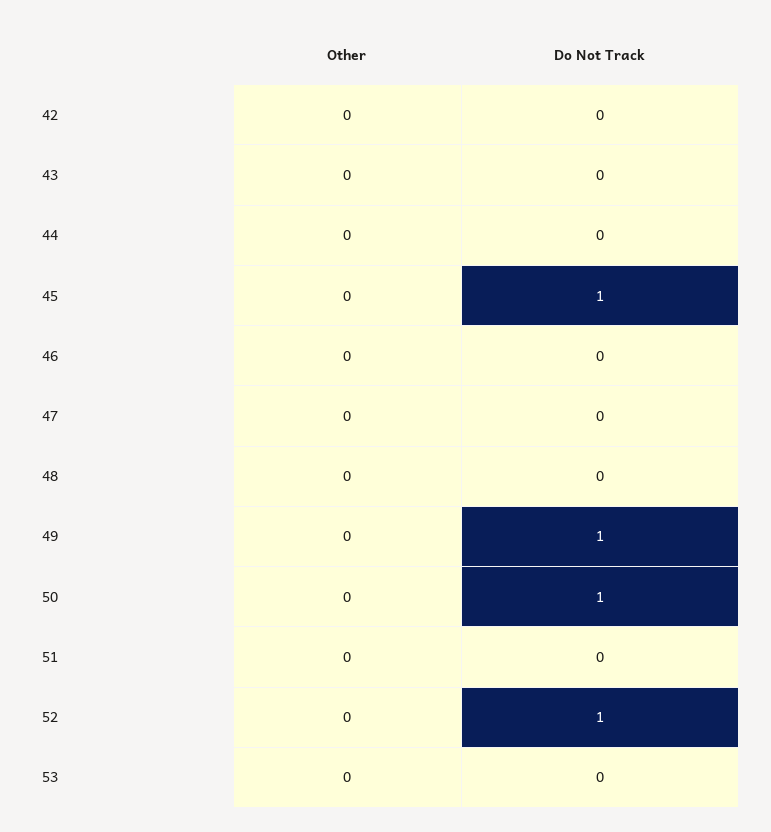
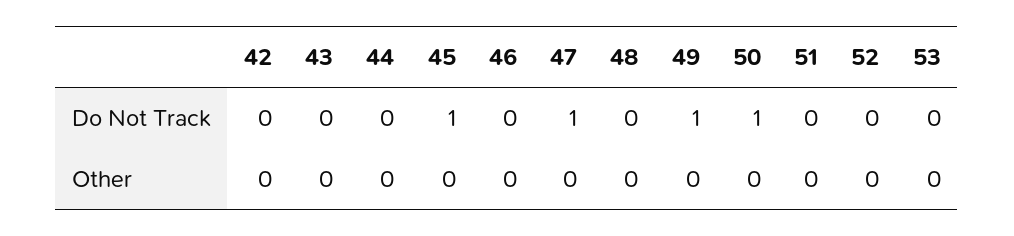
Do Not Track, 47: 0 -> 1
Do Not Track, 52: 1 -> 0

